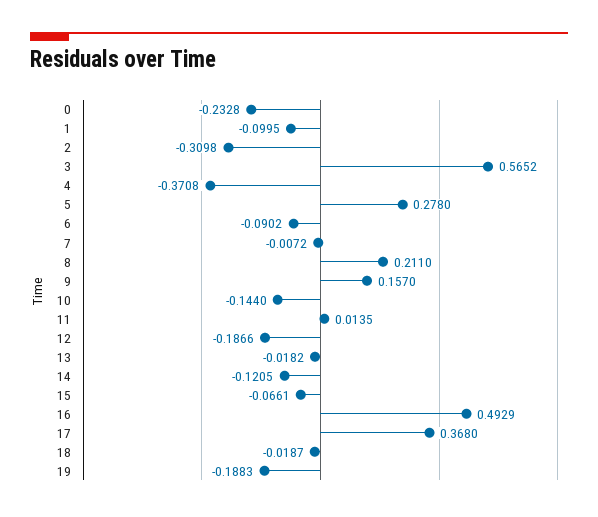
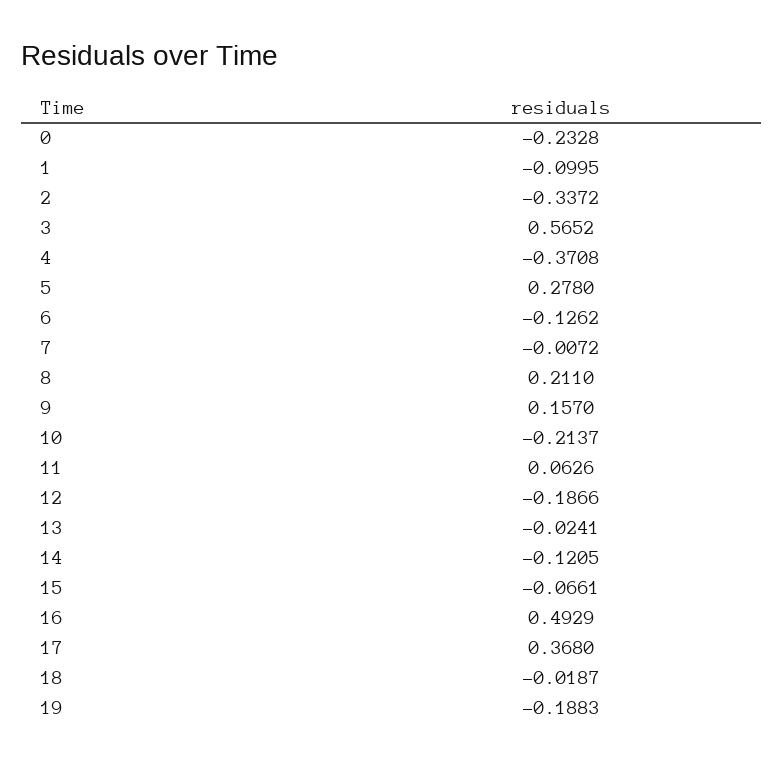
2: -0.3098 -> -0.3372
6: -0.0902 -> -0.1262
10: -0.144 -> -0.2137
11: 0.0135 -> 0.0626
13: -0.0182 -> -0.0241

